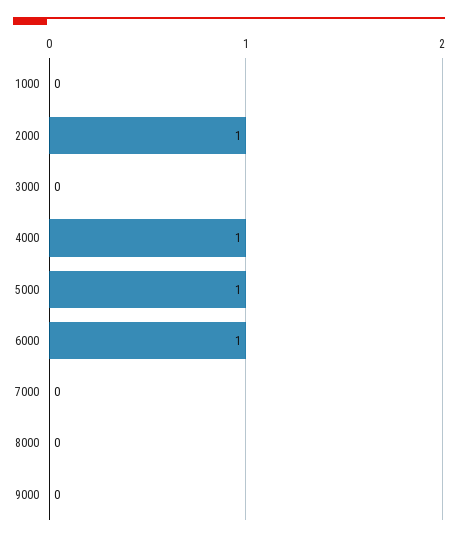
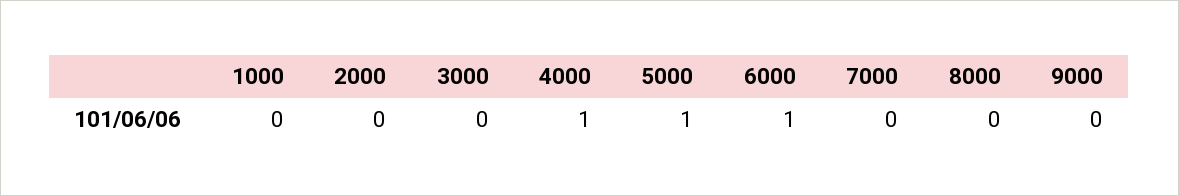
2000: 1 -> 0

